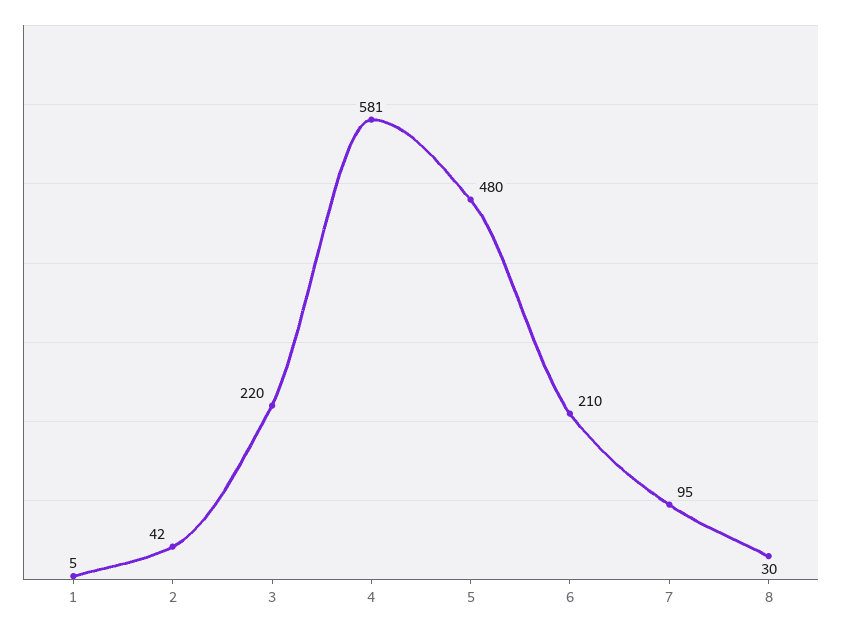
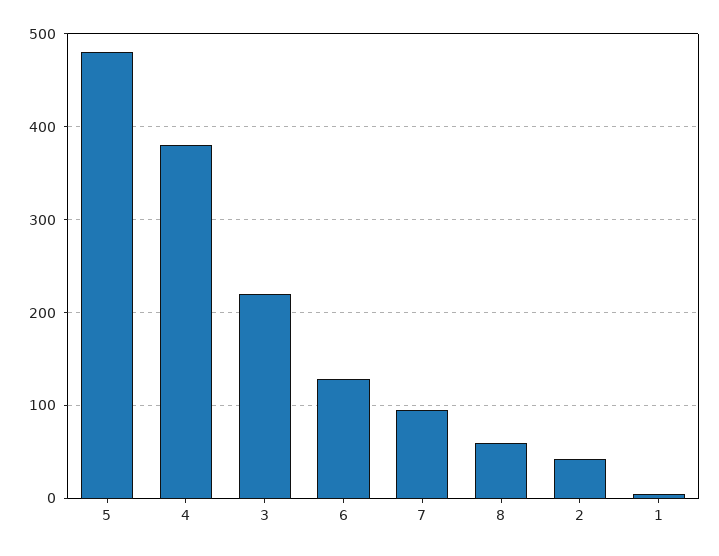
4: 581 -> 380
6: 210 -> 130
8: 30 -> 60

